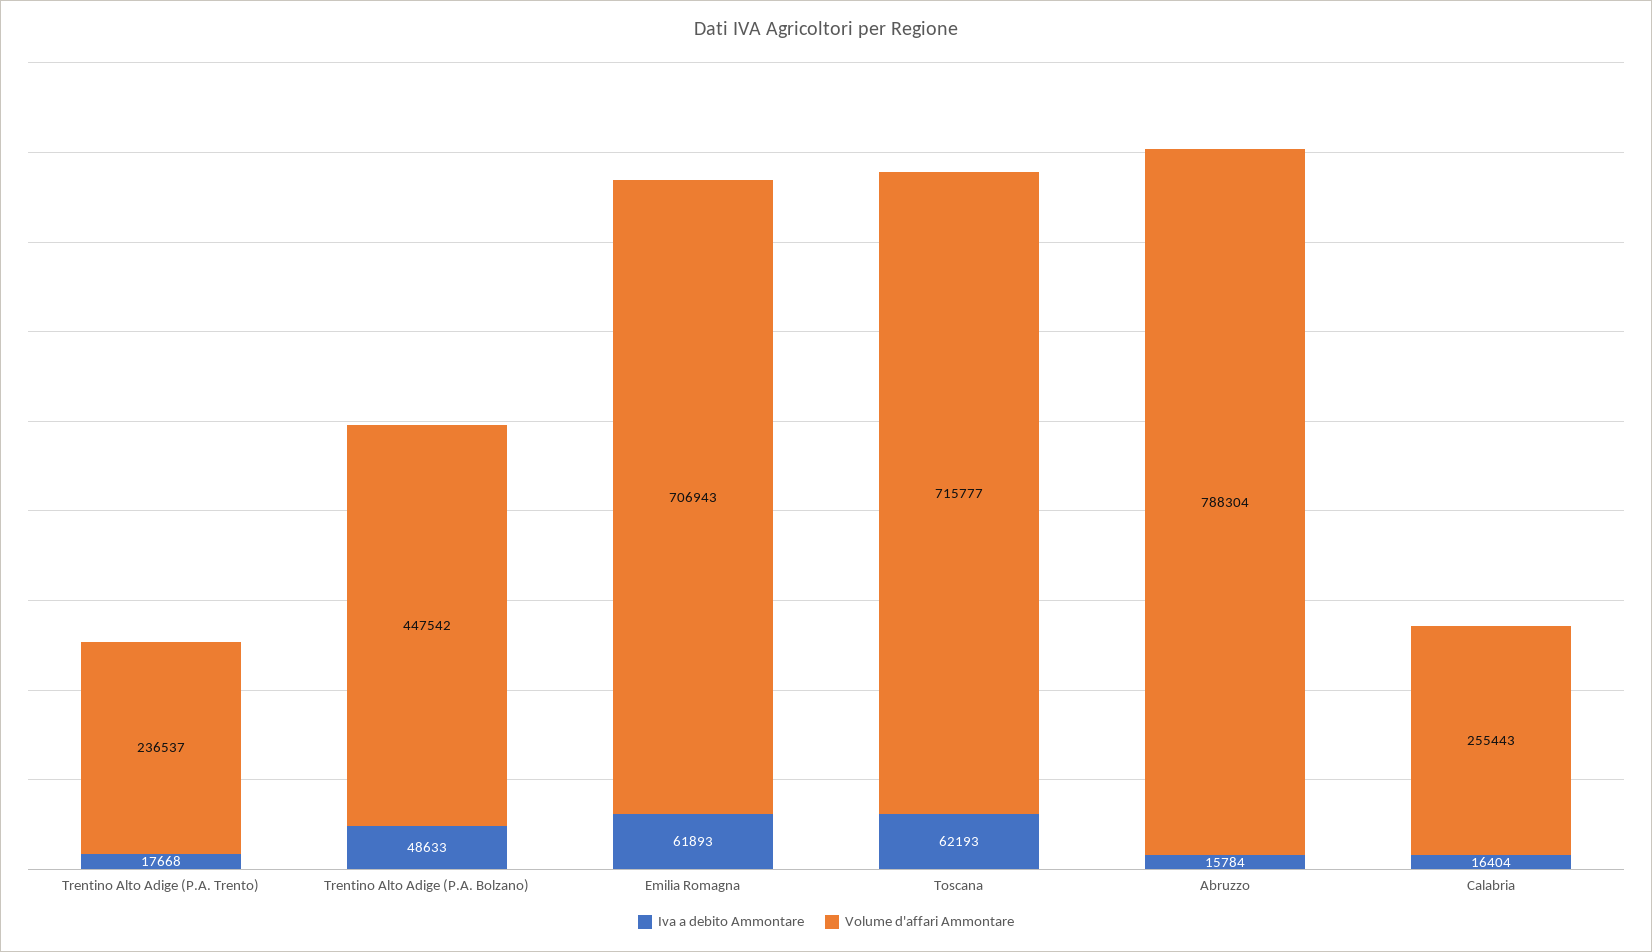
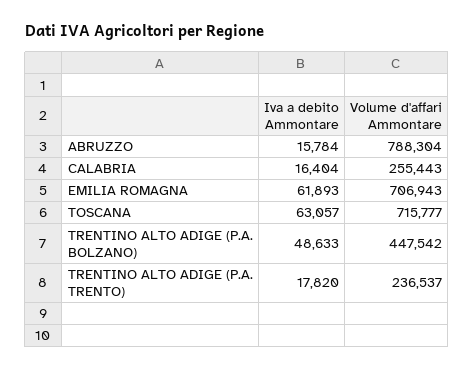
Iva a debito Ammontare, Trentino Alto Adige (P.A. Trento): 17668 -> 17820
Iva a debito Ammontare, Toscana: 62193 -> 63057

